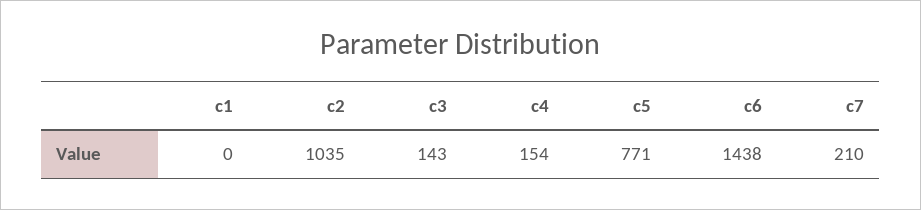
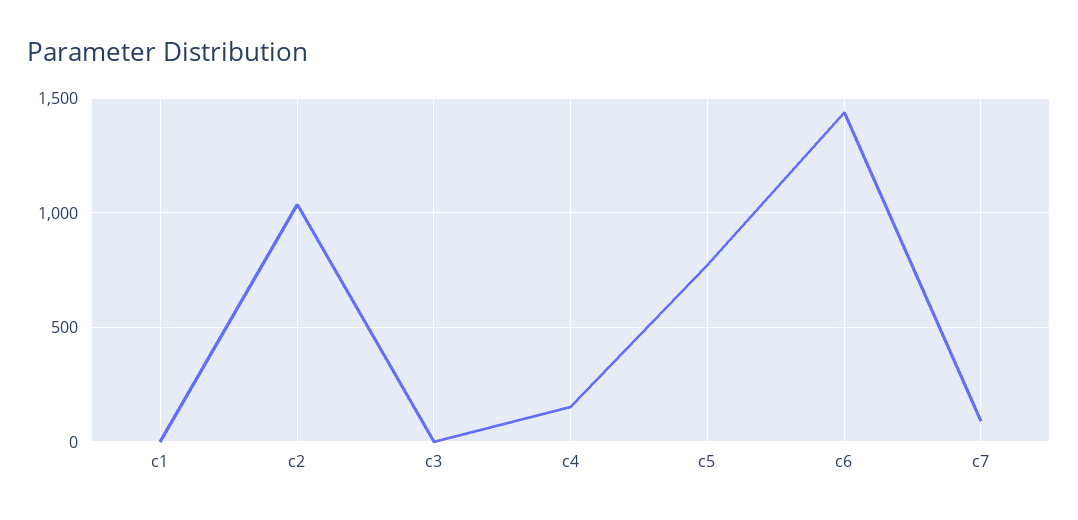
c3: 143 -> 0
c7: 210 -> 100

